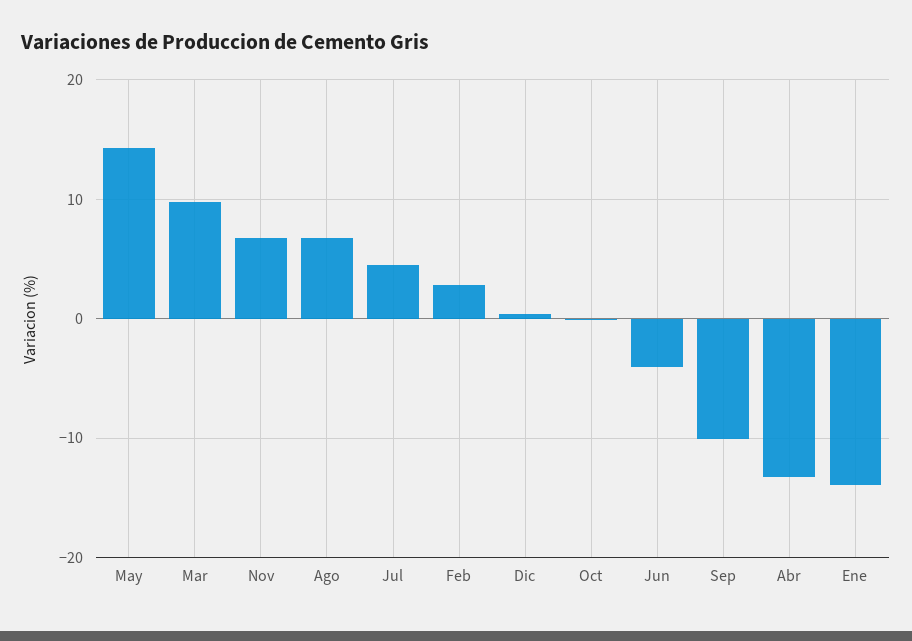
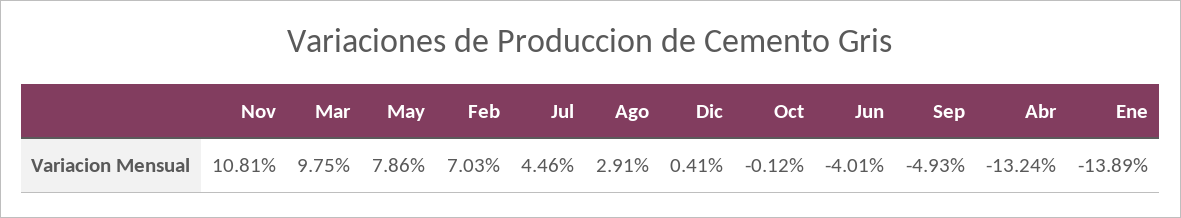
May: 14 -> 7.86
Nov: 7 -> 10.81
Ago: 7 -> 2.91
Feb: 3 -> 7.03
Sep: -10 -> -4.93

